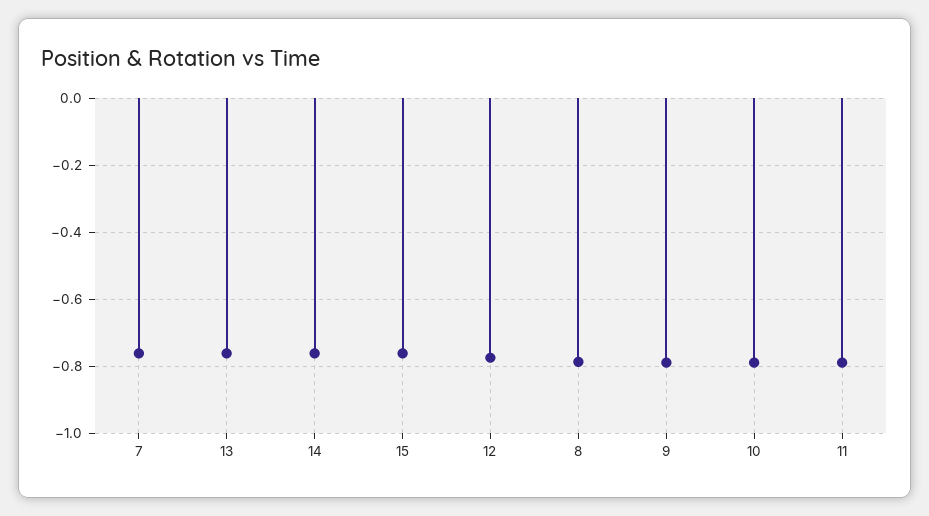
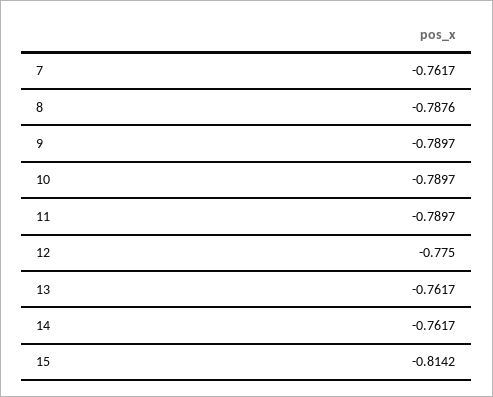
15: -0.76 -> -0.8142

